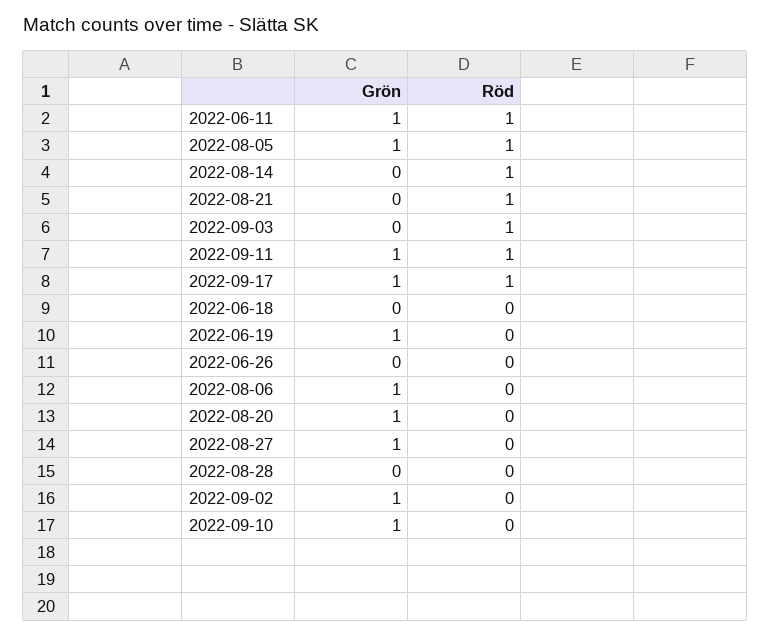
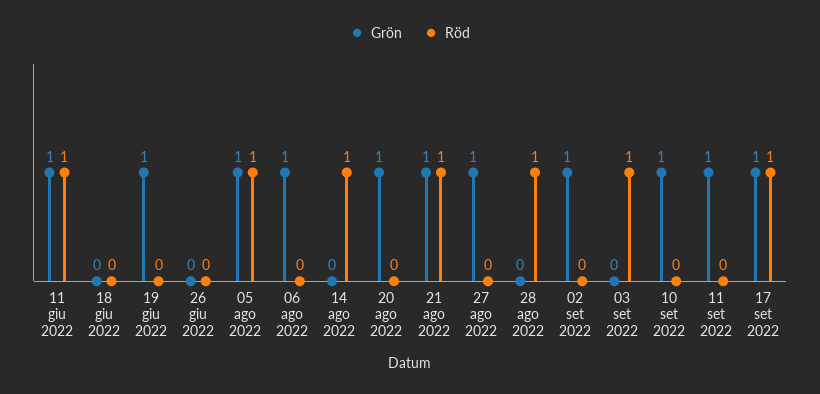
Grön, 2022-08-21: 0 -> 1
Röd, 2022-09-11: 1 -> 0
Röd, 2022-08-28: 0 -> 1

